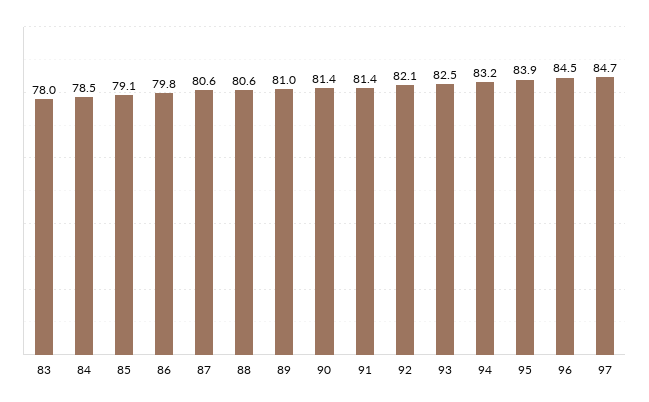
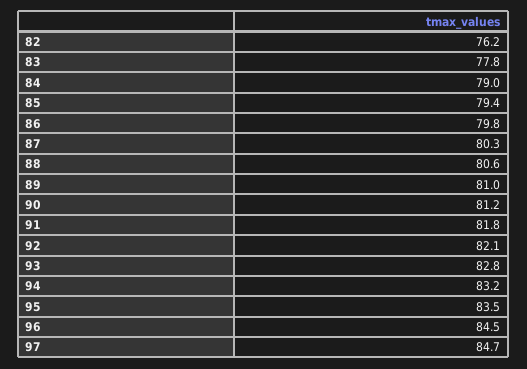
83: 78 -> 77.8
84: 78.5 -> 79
85: 79.1 -> 79.4
87: 80.6 -> 80.3
90: 81.4 -> 81.2
91: 81.4 -> 81.8
93: 82.5 -> 82.8
95: 83.9 -> 83.5
82: none -> 76.2

